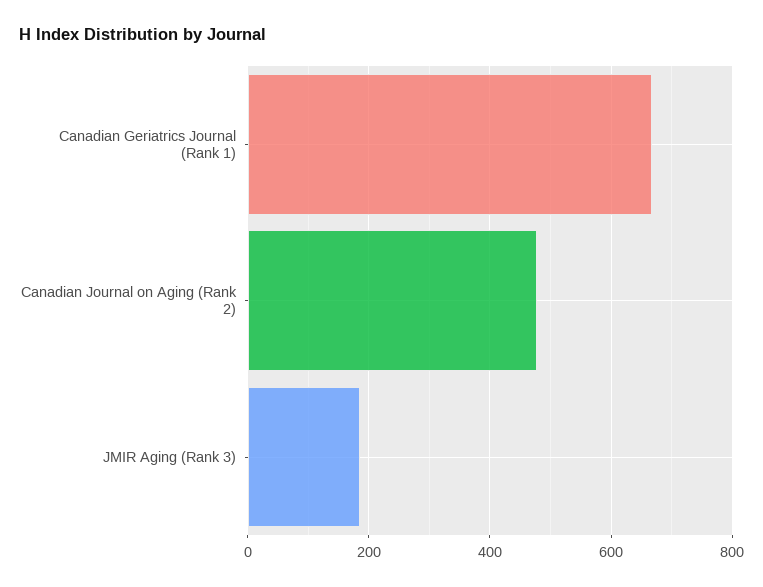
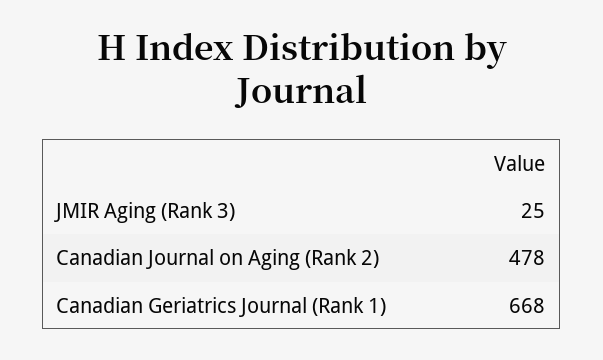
JMIR Aging (Rank 3): 180 -> 25

